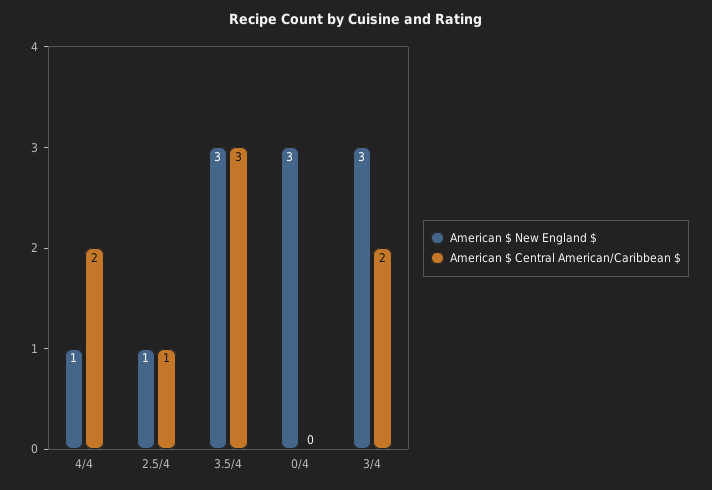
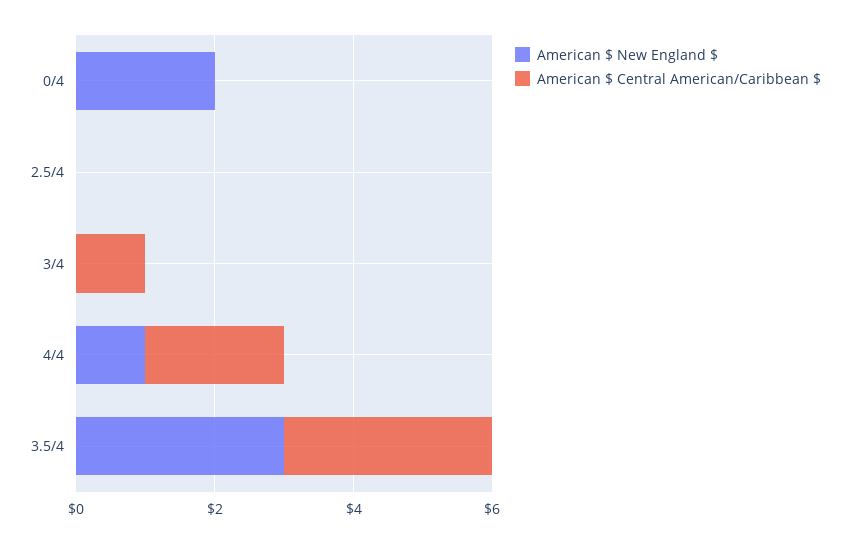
American $ New England $, 2.5/4: 1 -> 0
American $ Central American/Caribbean $, 2.5/4: 1 -> 0
American $ New England $, 0/4: 3 -> 2
American $ New England $, 3/4: 3 -> 0
American $ Central American/Caribbean $, 3/4: 2 -> 1

